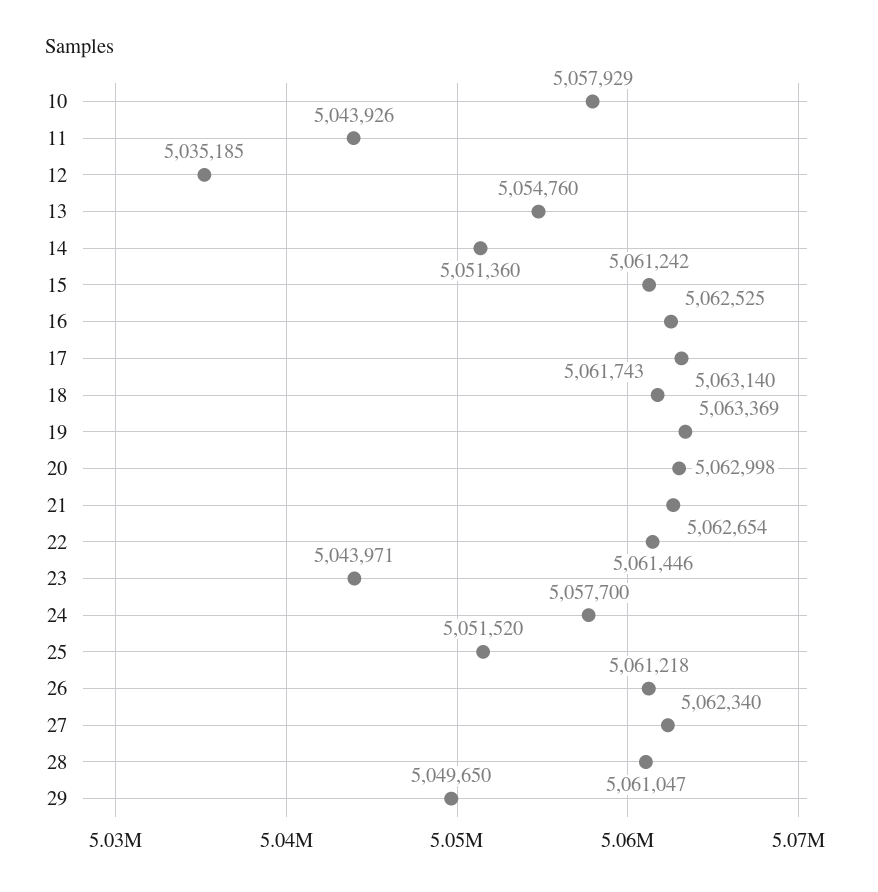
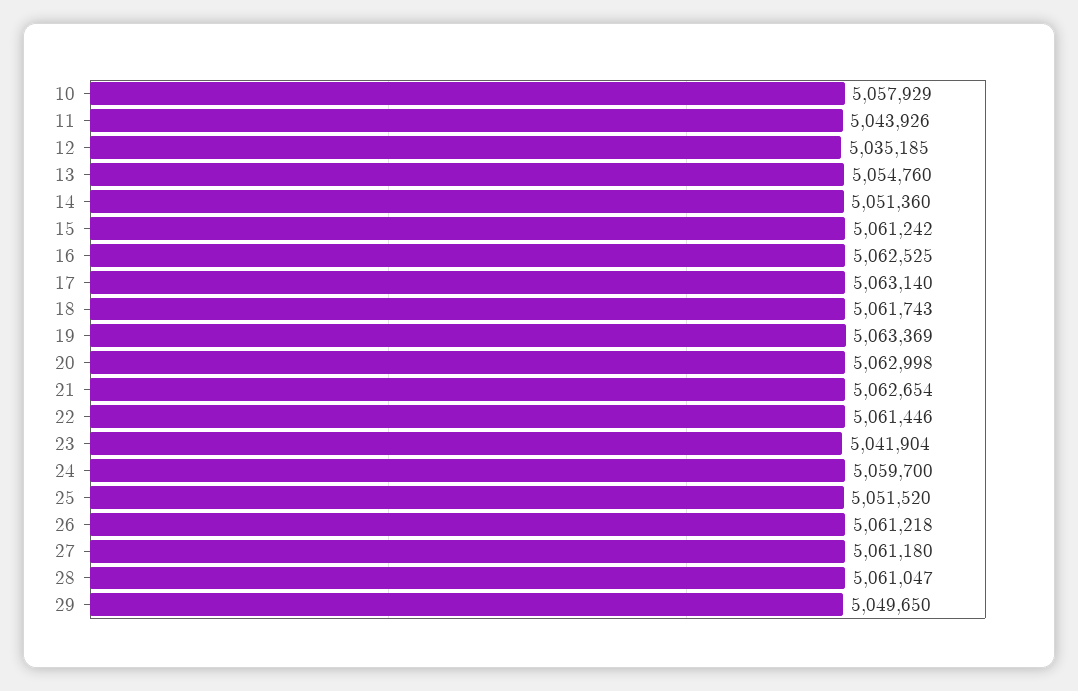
23: 5043971 -> 5041904
24: 5057700 -> 5059700
27: 5062340 -> 5061180

